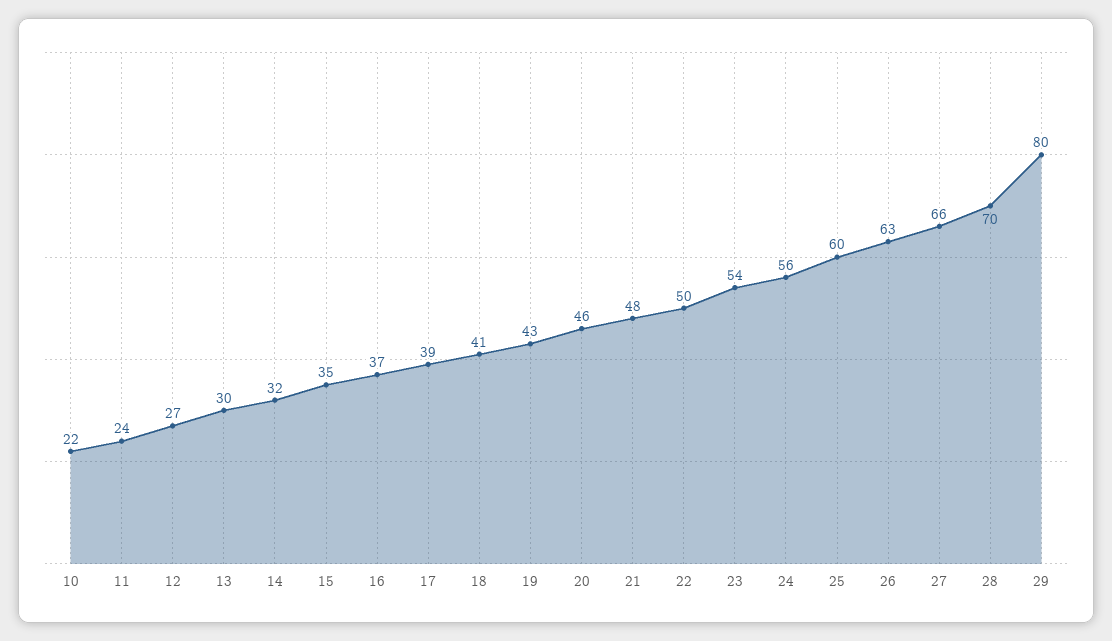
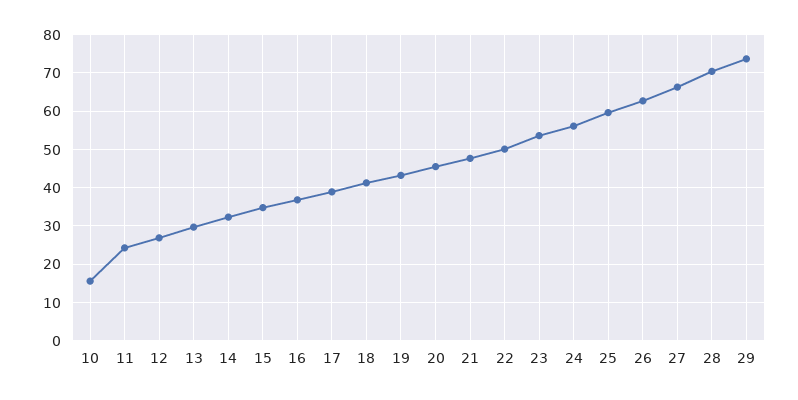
10: 22 -> 16
29: 80 -> 74

